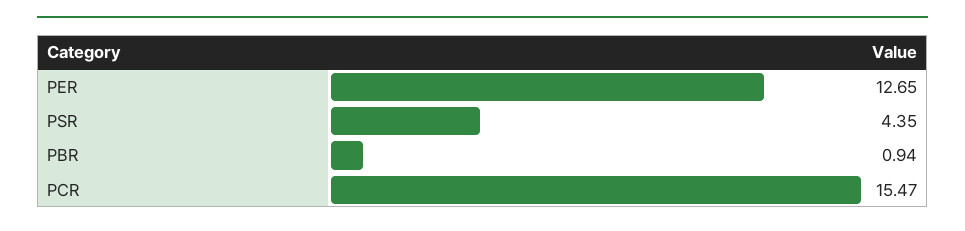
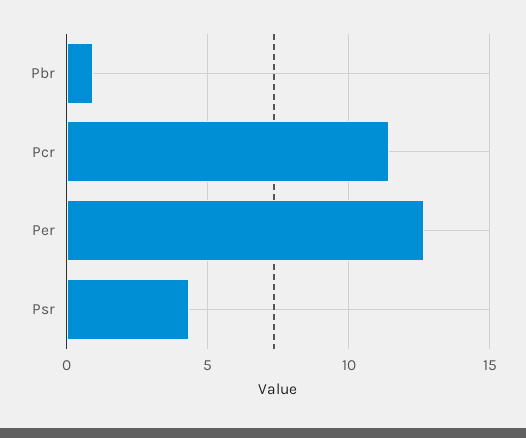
PCR: 15.47 -> 11.5

